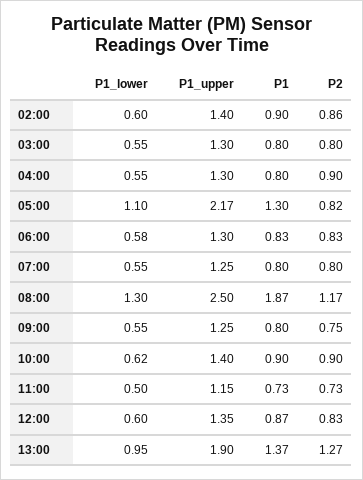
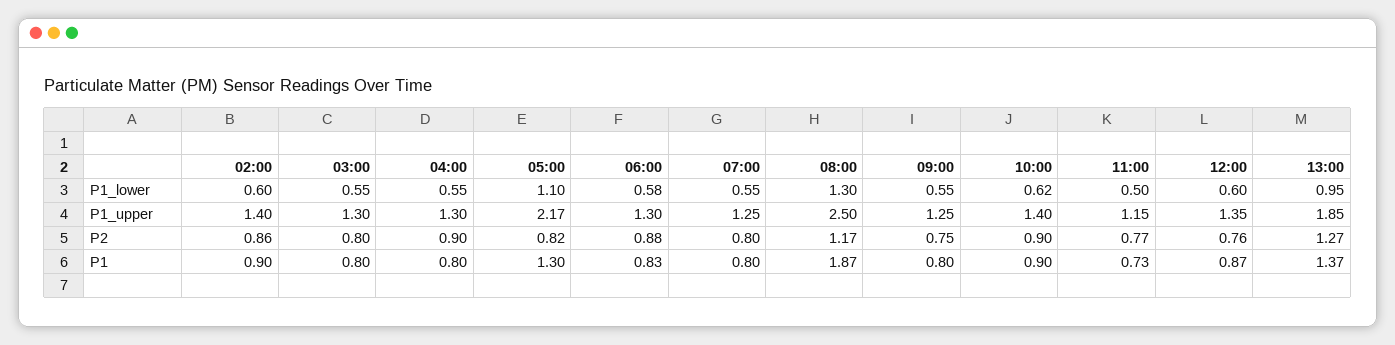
P2, 06:00: 0.83 -> 0.88
P2, 11:00: 0.73 -> 0.77
P2, 12:00: 0.83 -> 0.76
P1_upper, 13:00: 1.9 -> 1.85

